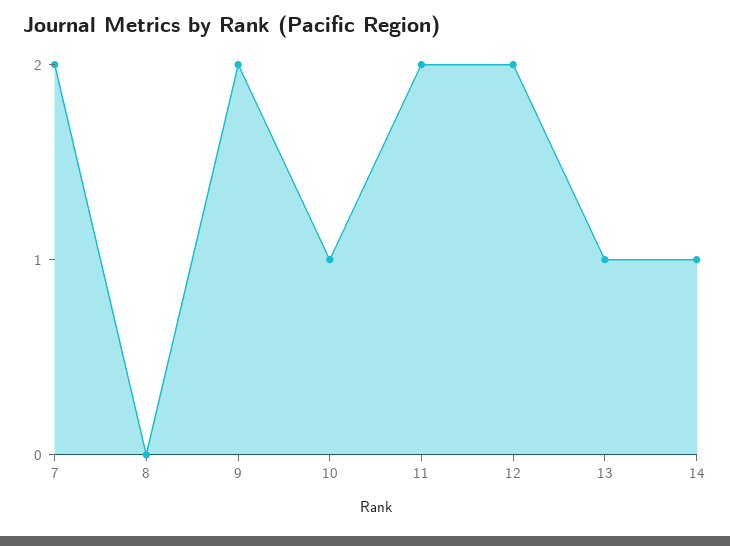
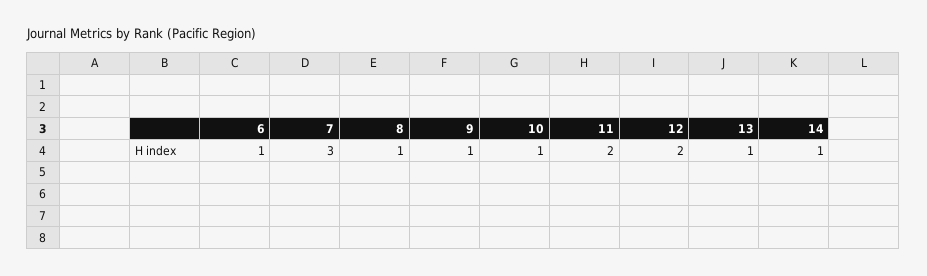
7: 2 -> 3
8: 0 -> 1
9: 2 -> 1
6: none -> 1

